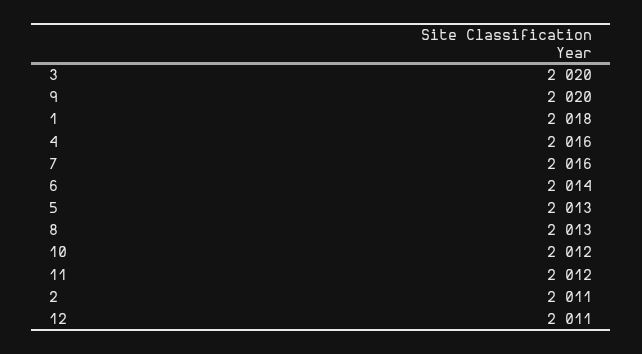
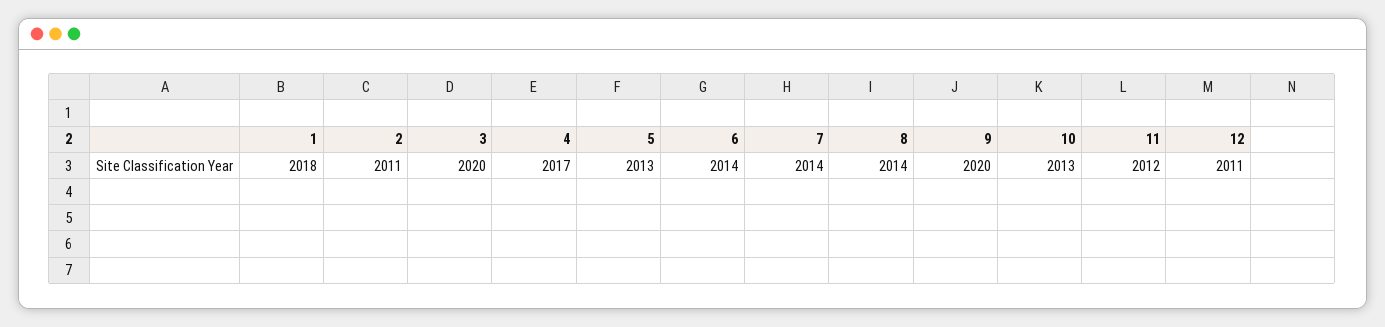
4: 2016 -> 2017
7: 2016 -> 2014
8: 2013 -> 2014
10: 2012 -> 2013

